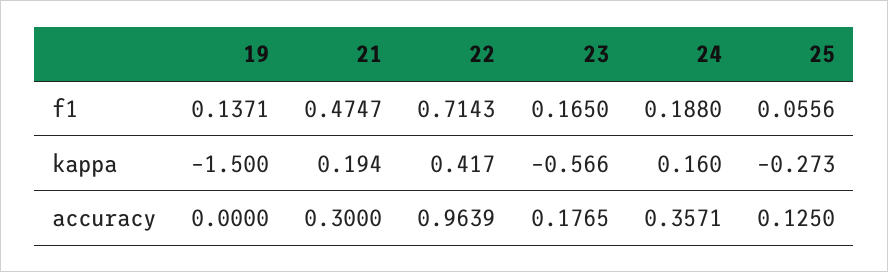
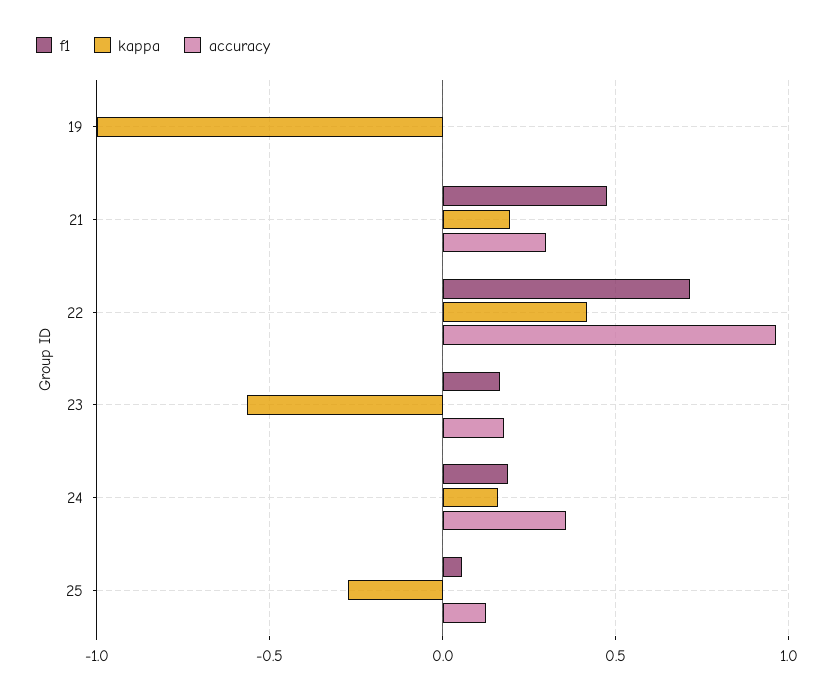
f1, 19: 0.1371 -> 0
kappa, 19: -1.5 -> -1

